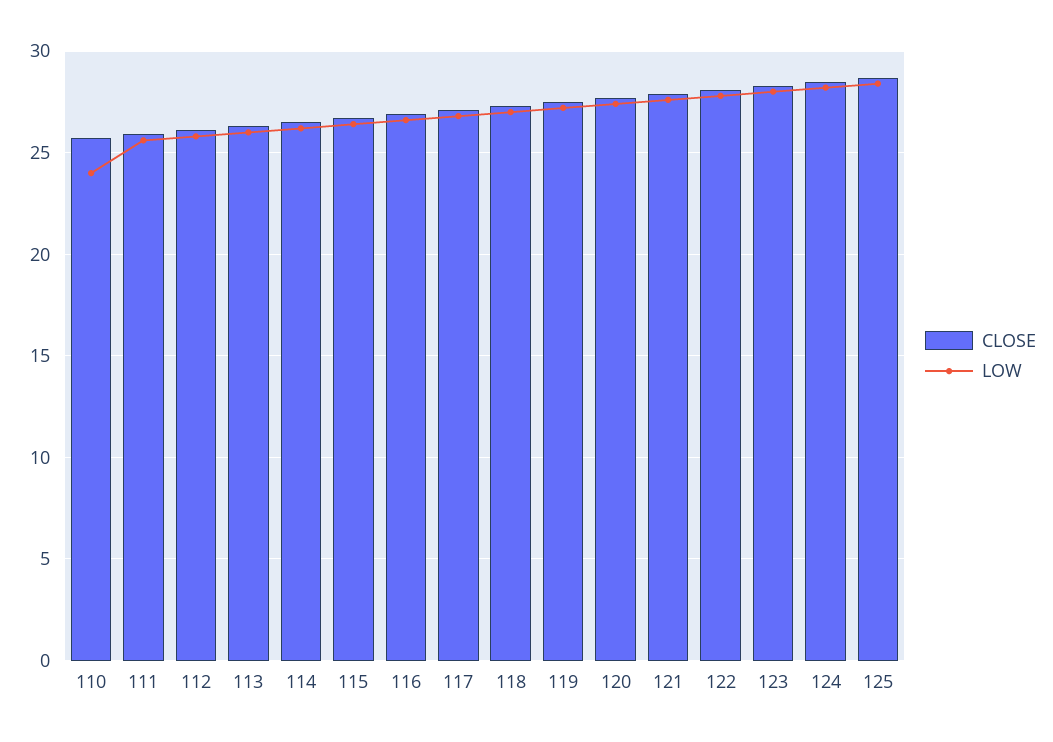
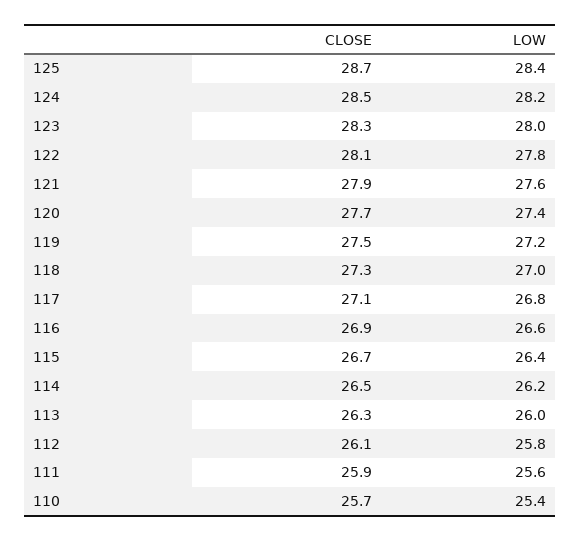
LOW, 110: 24 -> 25.4

